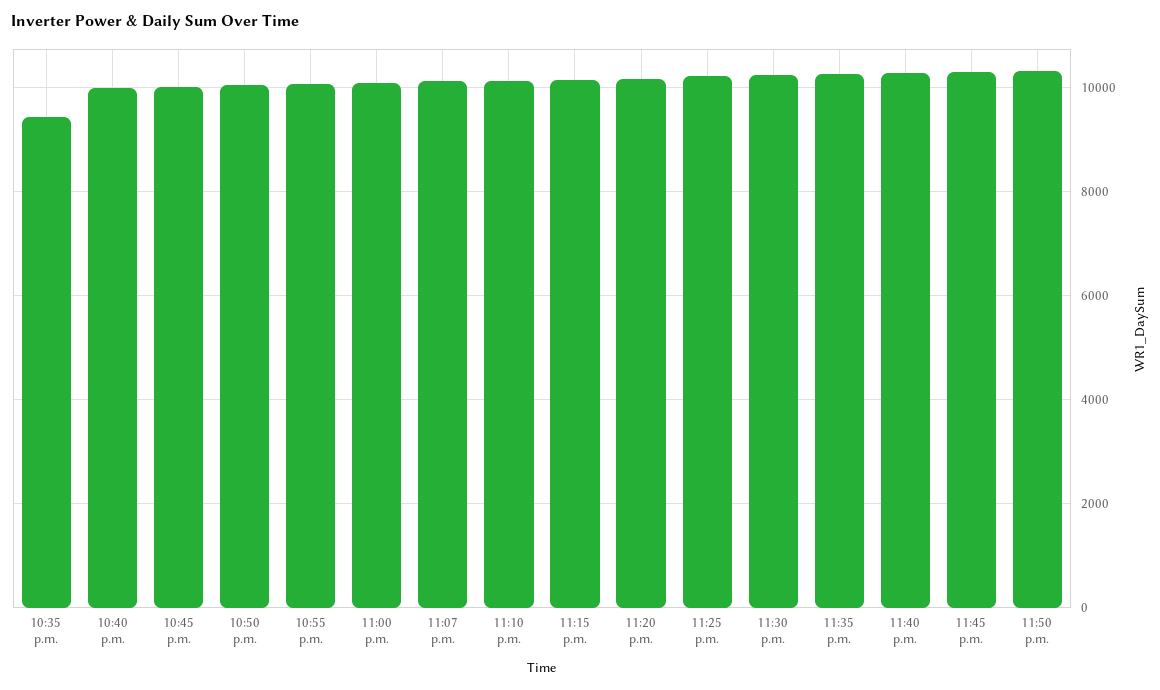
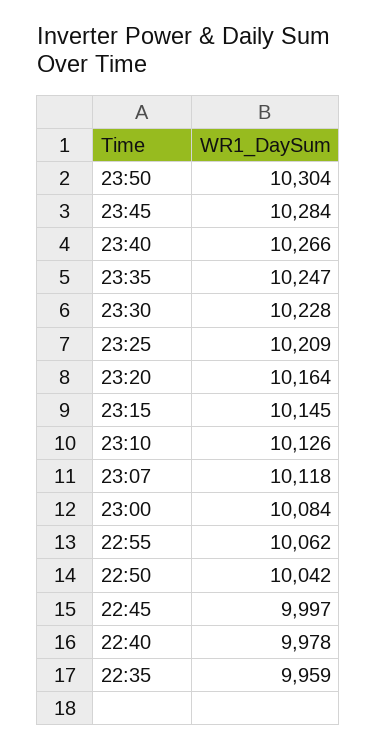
10:35 p.m.: 9400 -> 9959

